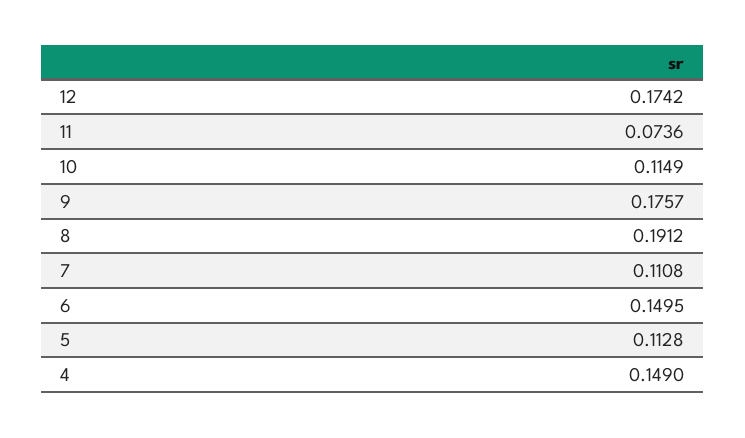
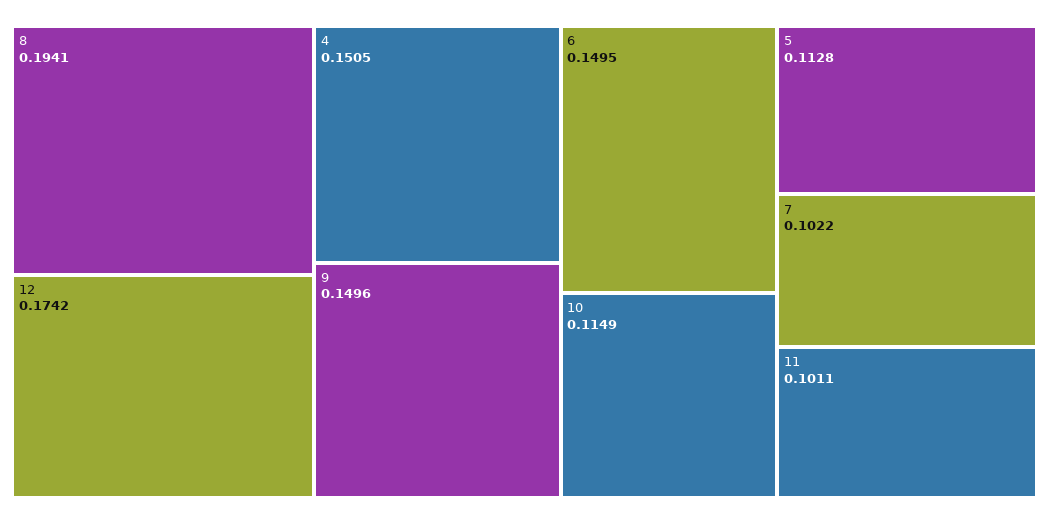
11: 0.0736 -> 0.1011
9: 0.1757 -> 0.1496
8: 0.1912 -> 0.1941
7: 0.1108 -> 0.1022
4: 0.149 -> 0.1505

